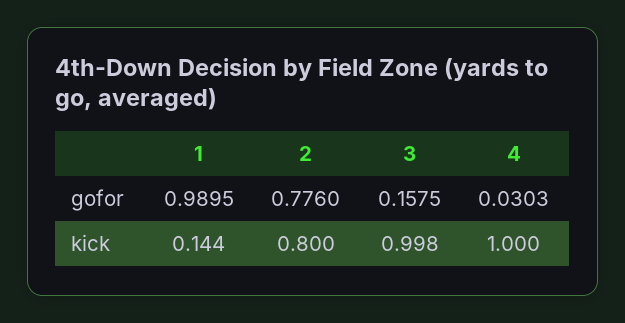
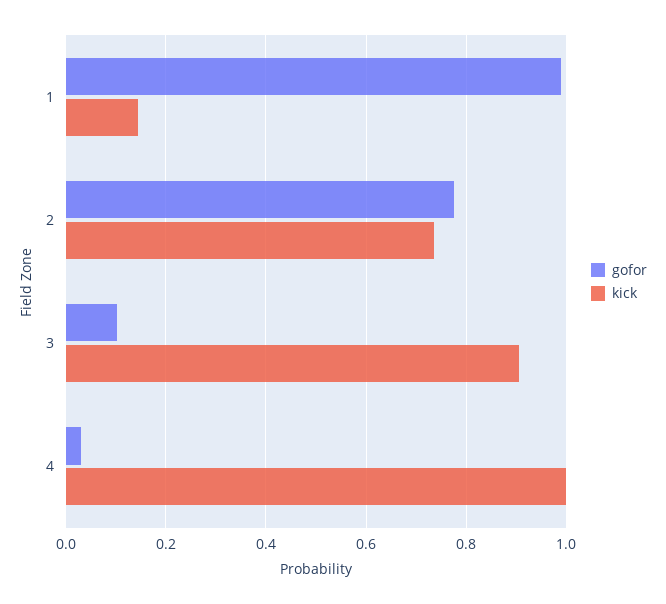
gofor, 3: 0.1575 -> 0.1
kick, 2: 0.8 -> 0.74
kick, 3: 0.998 -> 0.9

